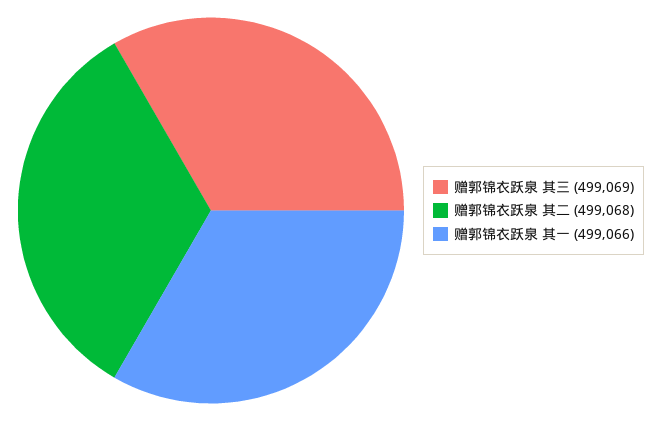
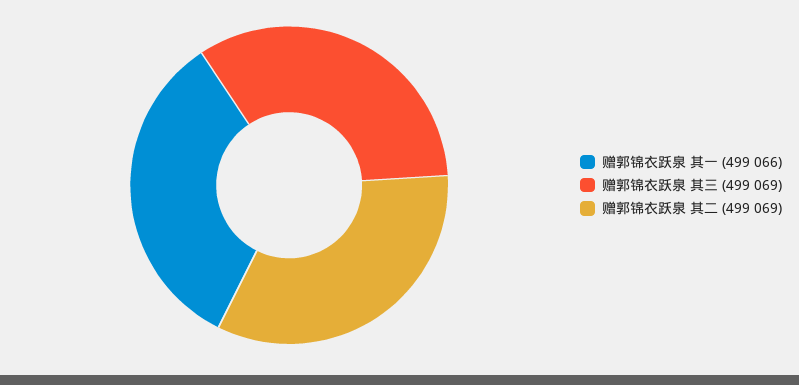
赠郭锦衣跃泉 其二: 499068 -> 499069

